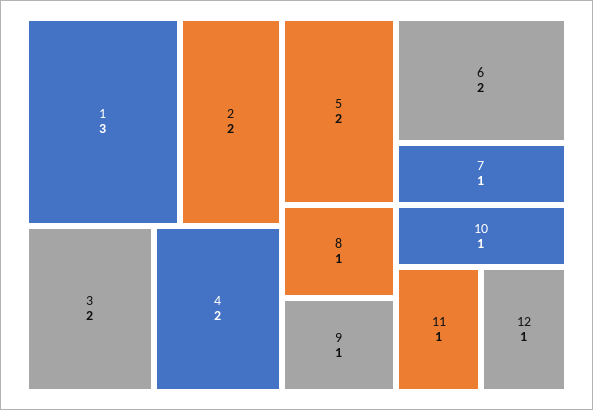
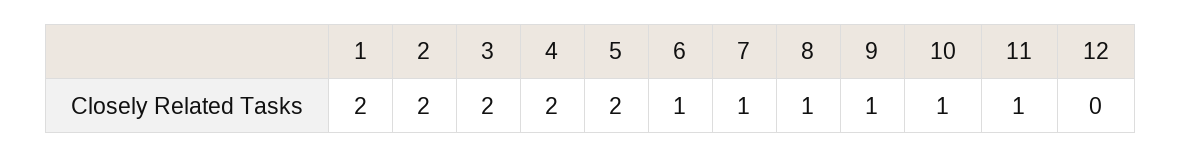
1: 3 -> 2
6: 2 -> 1
12: 1 -> 0

